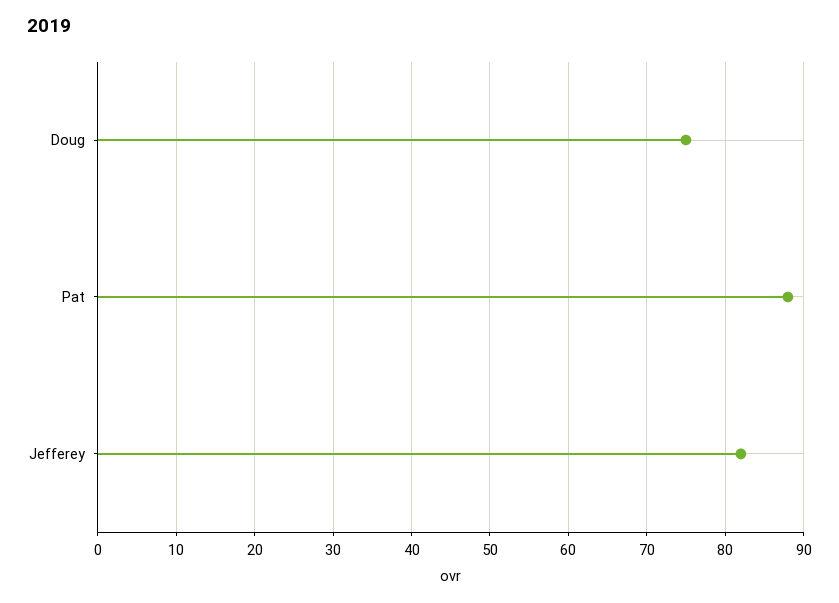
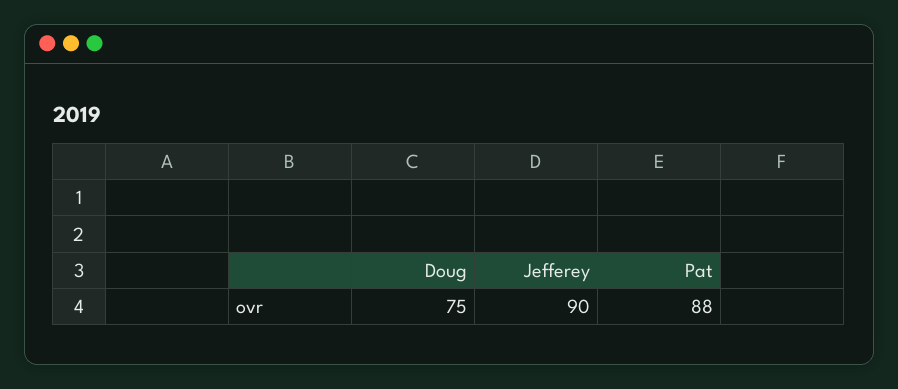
Jefferey: 82 -> 90

